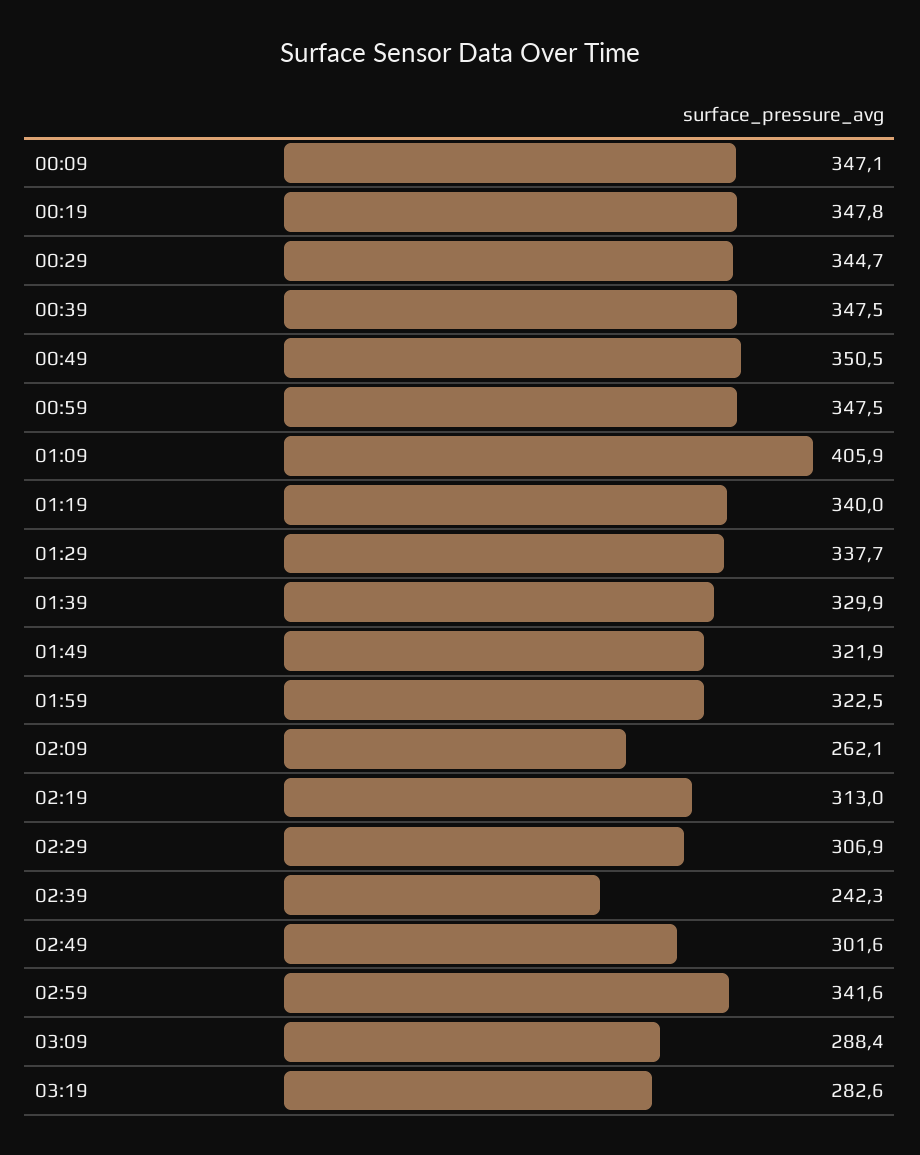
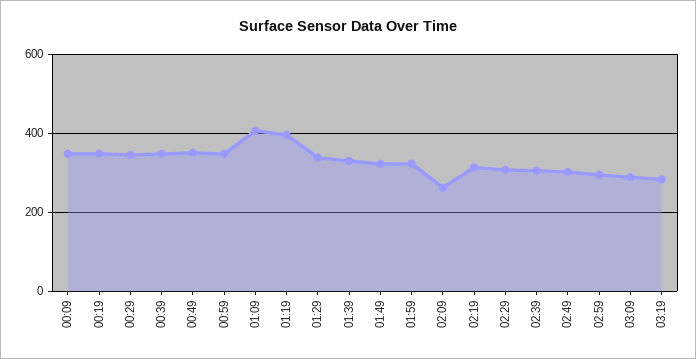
01:19: 340 -> 400
02:39: 242.3 -> 300
02:59: 341.6 -> 300

